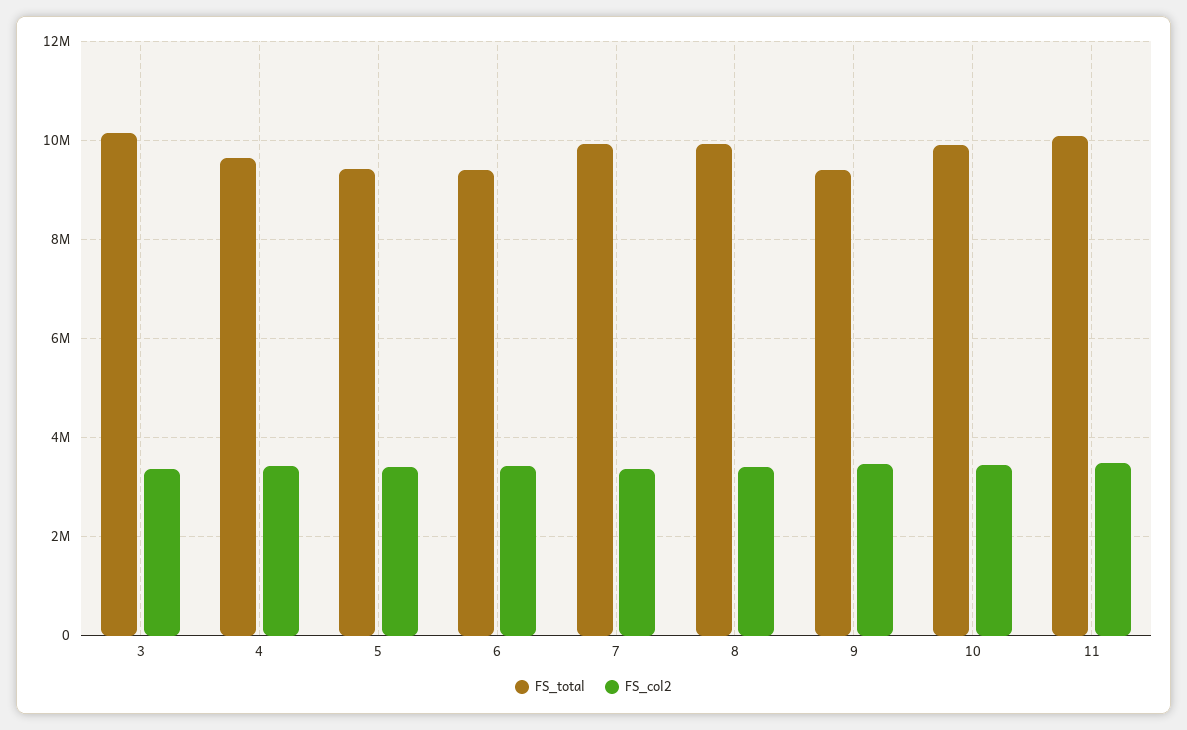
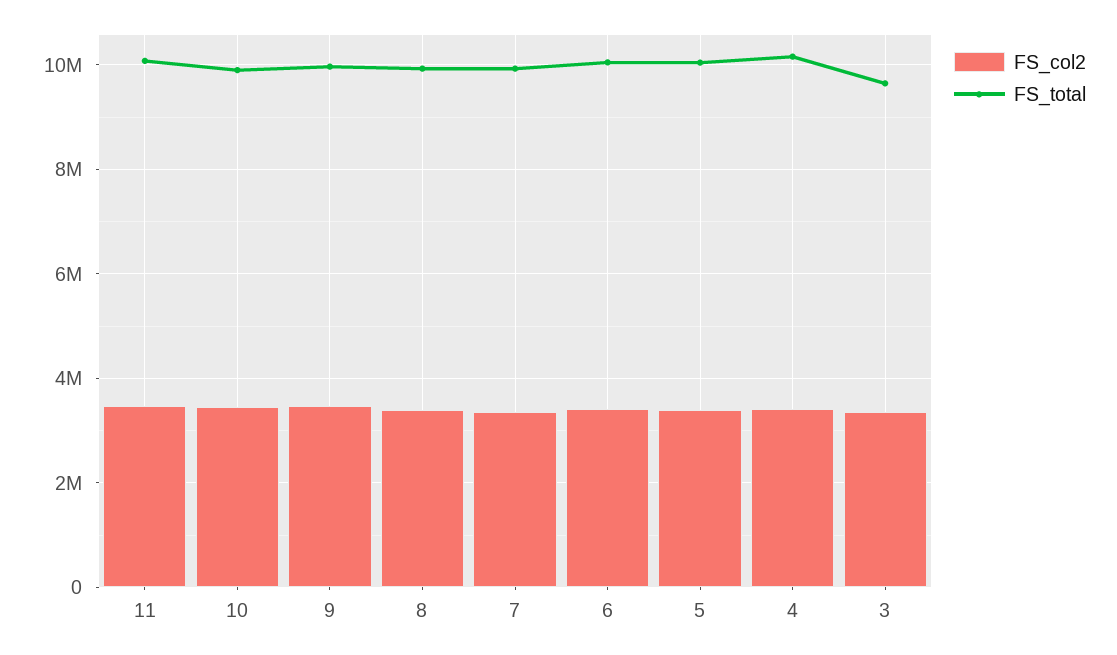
FS_total, 3: 10200000 -> 9600000
FS_total, 4: 9600000 -> 10200000
FS_total, 5: 9400000 -> 10000000
FS_total, 6: 9400000 -> 10000000
FS_total, 9: 9400000 -> 10000000

